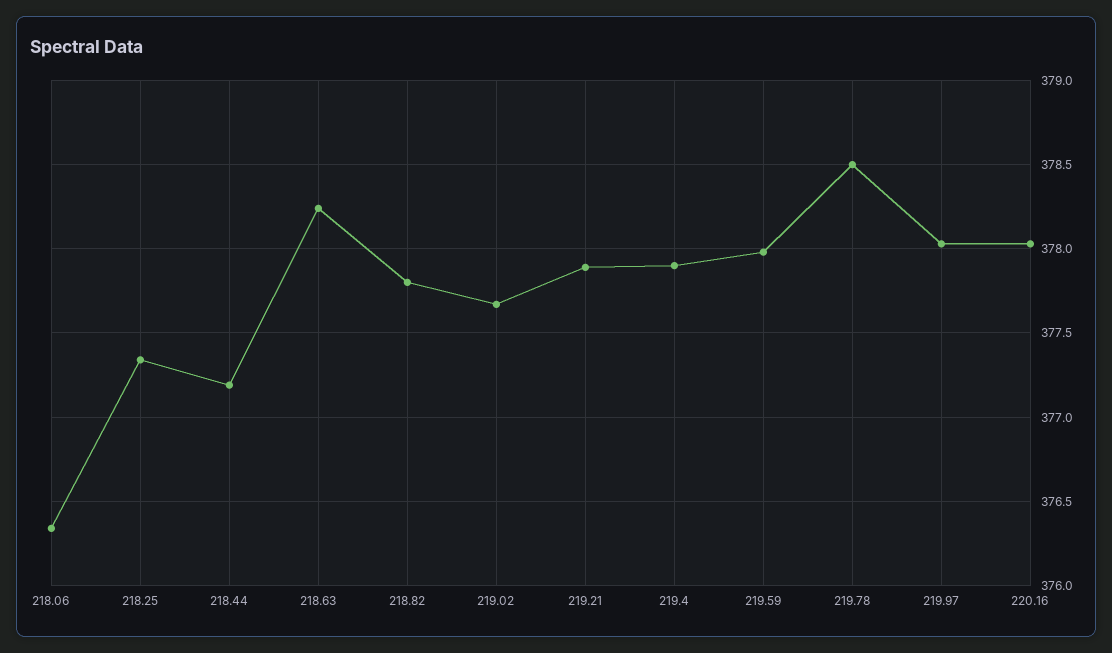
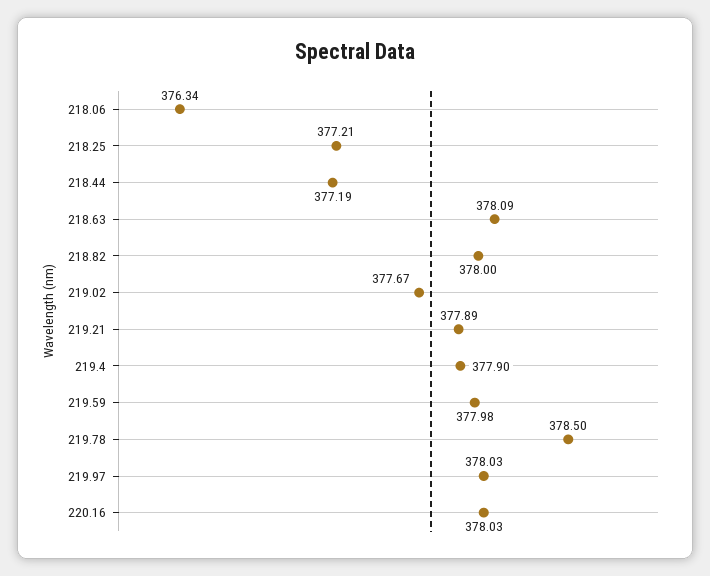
218.25: 377.35 -> 377.21
218.63: 378.25 -> 378.09
218.82: 377.8 -> 378

